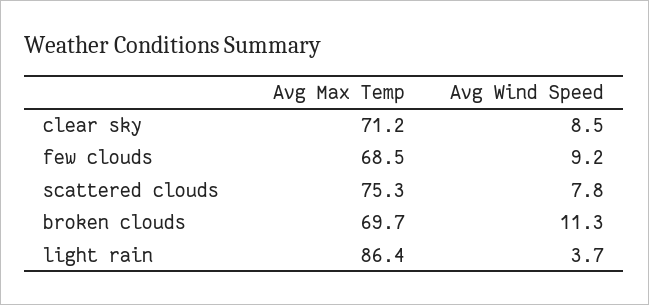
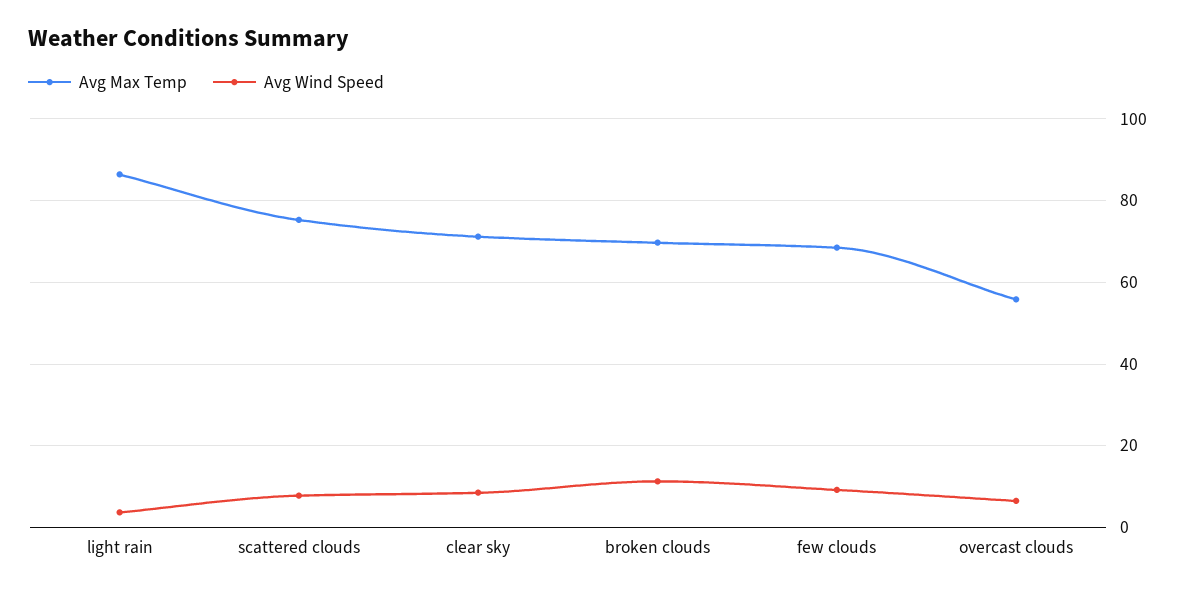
Avg Max Temp, overcast clouds: none -> 56
Avg Wind Speed, overcast clouds: none -> 6

